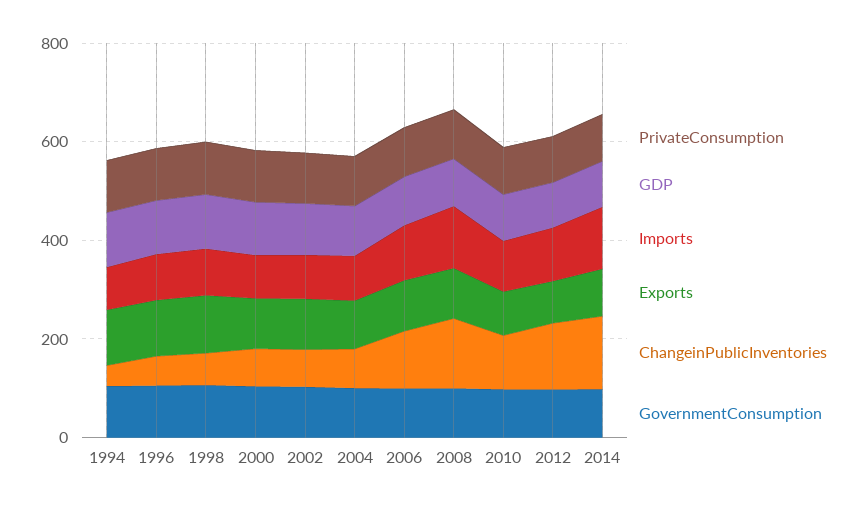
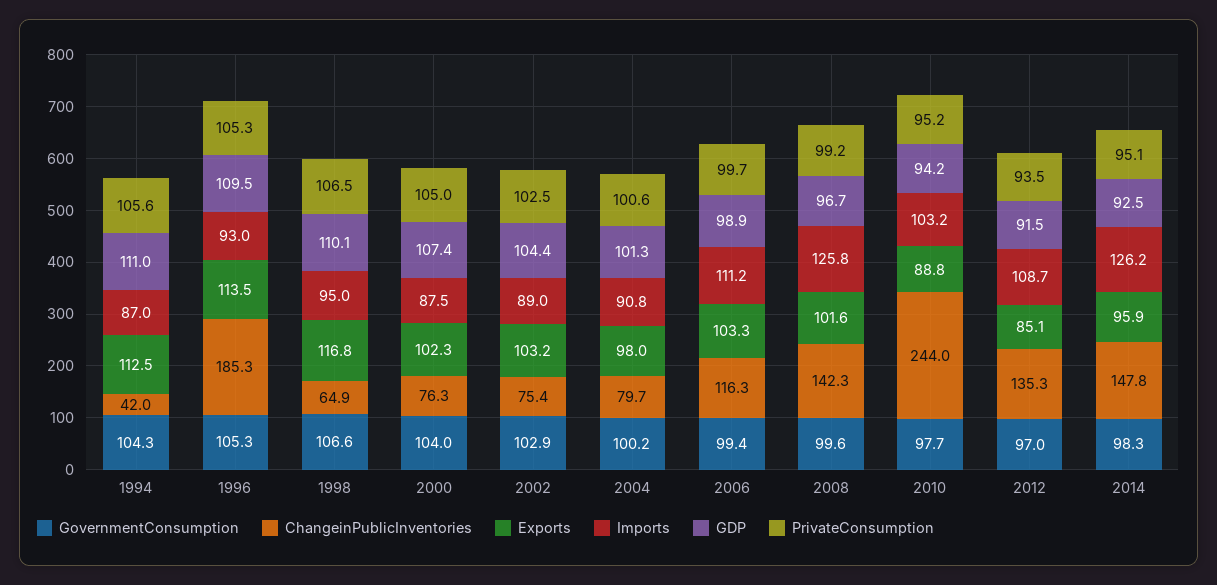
ChangeinPublicInventories, 1996: 50 -> 185.3
ChangeinPublicInventories, 2010: 100 -> 244

